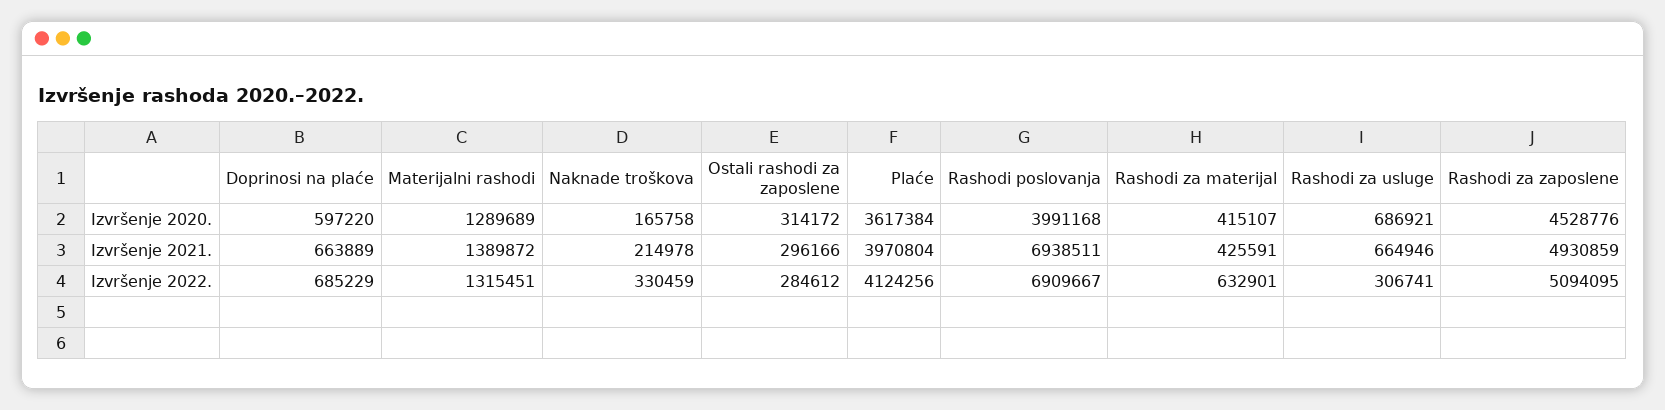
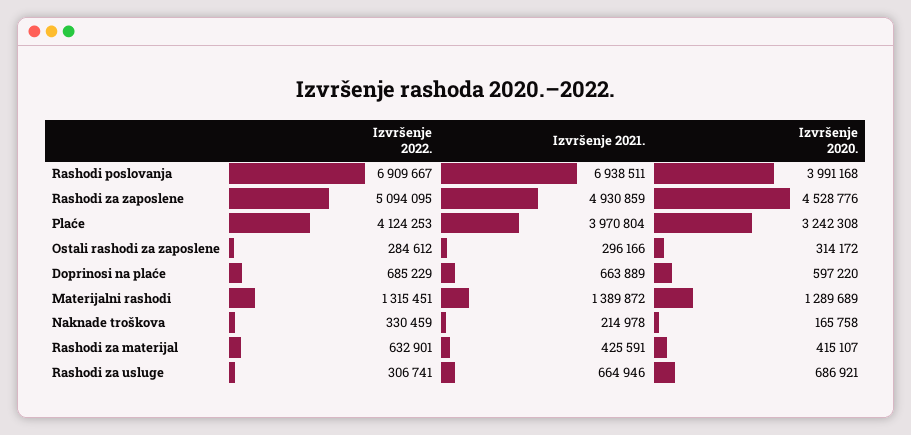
Plaće, Izvršenje 2020.: 3617384 -> 3242308
Plaće, Izvršenje 2022.: 4124256 -> 4124253

